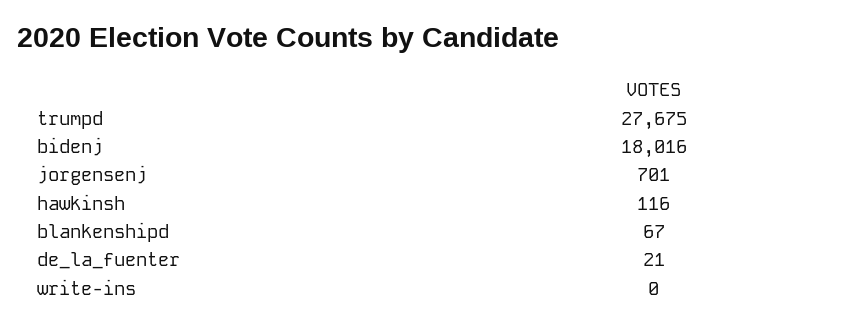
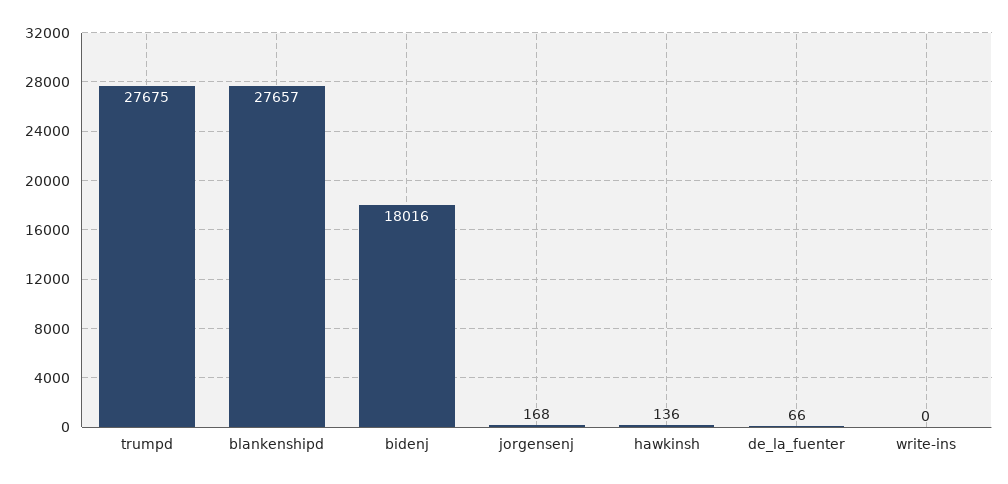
jorgensenj: 701 -> 168
hawkinsh: 116 -> 136
blankenshipd: 67 -> 27657
de_la_fuenter: 21 -> 66

